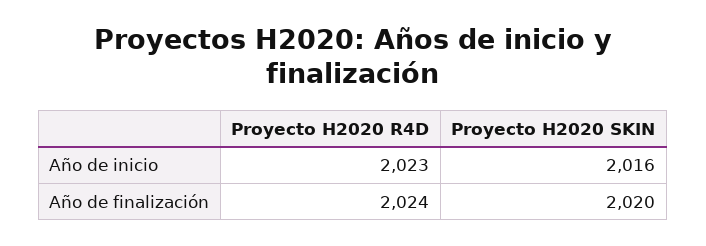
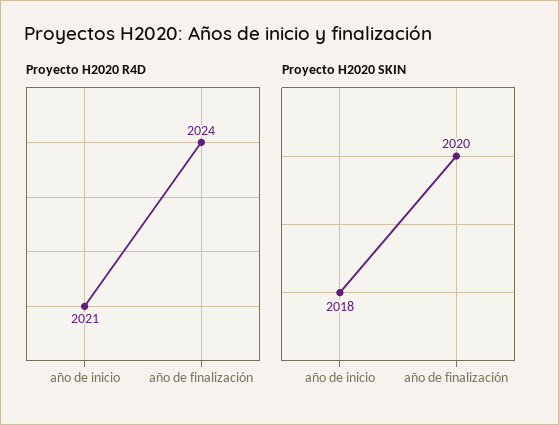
Proyecto H2020 R4D, Año de inicio: 2023 -> 2021
Proyecto H2020 SKIN, Año de inicio: 2016 -> 2018

